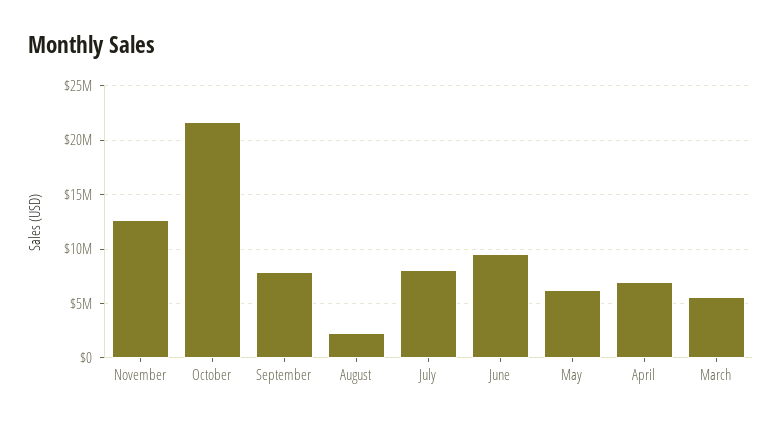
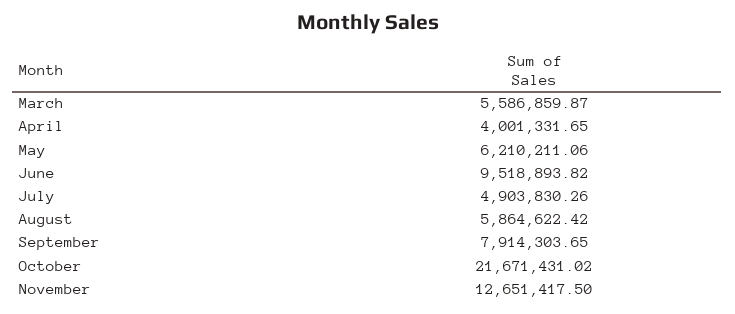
August: 2000000 -> 5864622.42
July: 8000000 -> 4903830.26
April: 7000000 -> 4001331.65

